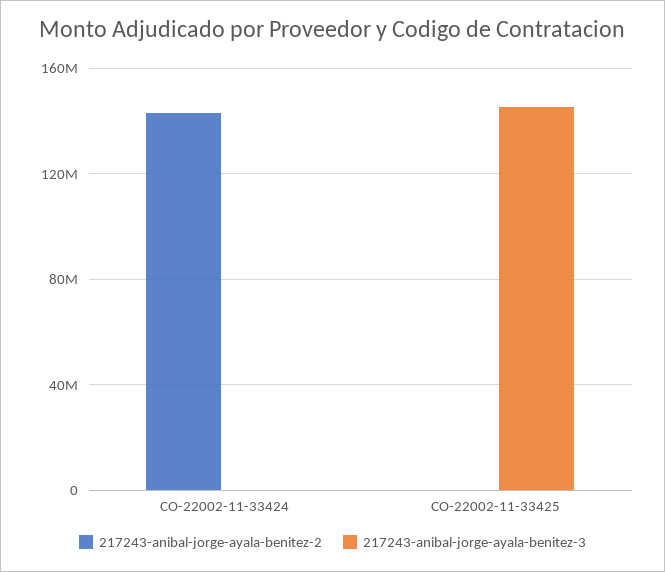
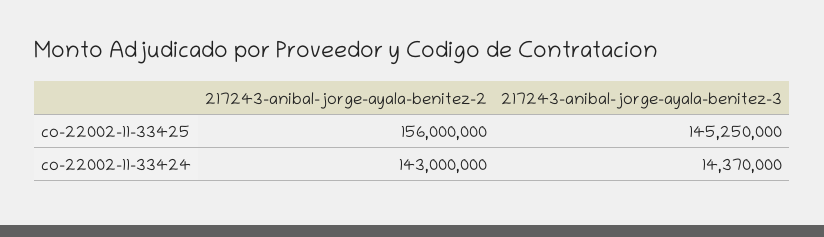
217243-anibal-jorge-ayala-benitez-3, CO-22002-11-33424: 0 -> 14370000
217243-anibal-jorge-ayala-benitez-2, CO-22002-11-33425: 0 -> 156000000

